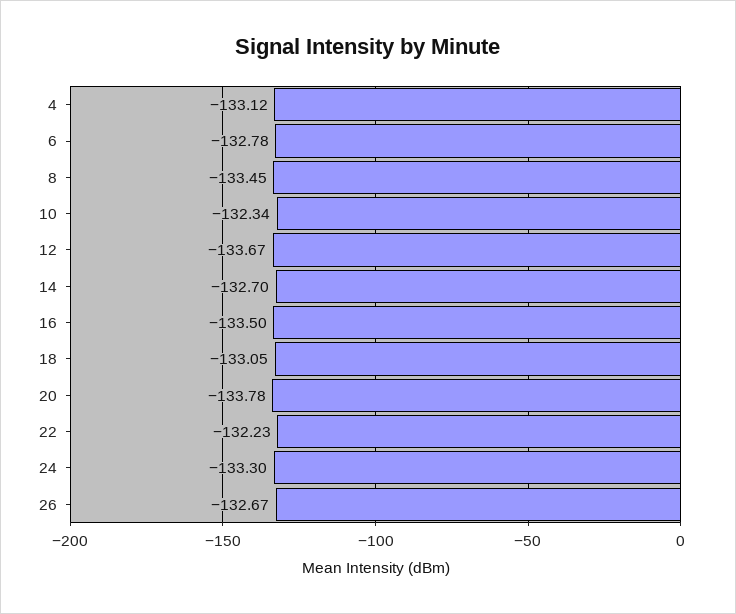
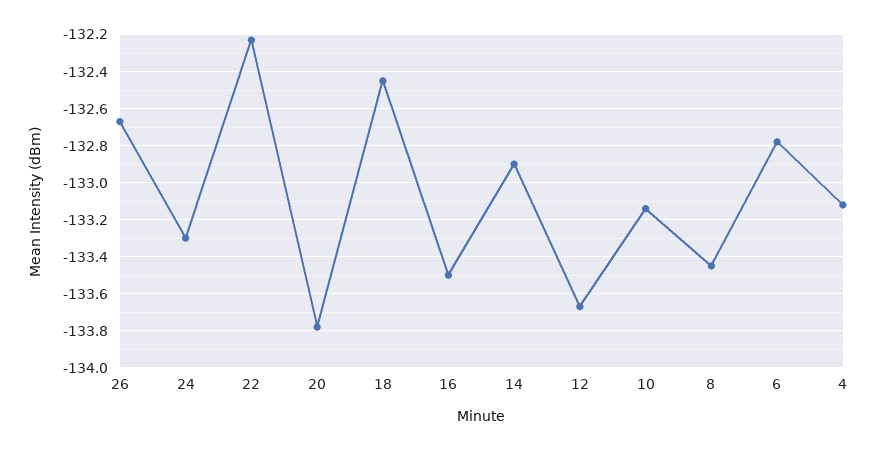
10: -132.34 -> -133.15
14: -132.7 -> -132.9
18: -133.05 -> -132.45

